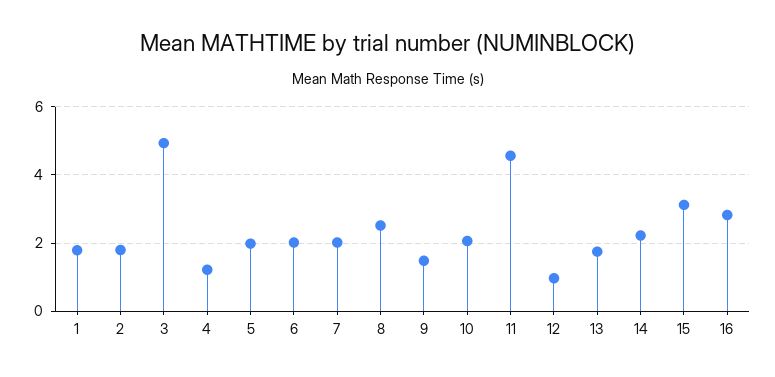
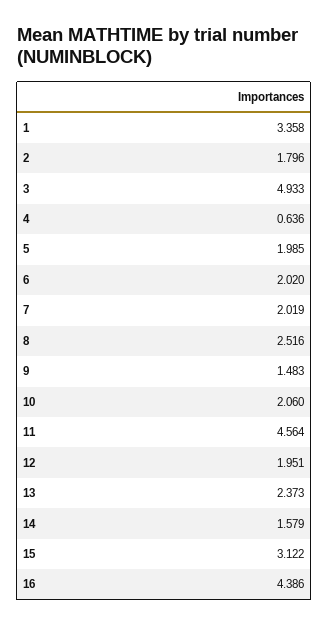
1: 1.8 -> 3.358
4: 1.2 -> 0.636
12: 1 -> 1.951
13: 1.8 -> 2.373
14: 2.2 -> 1.579
16: 2.8 -> 4.386

